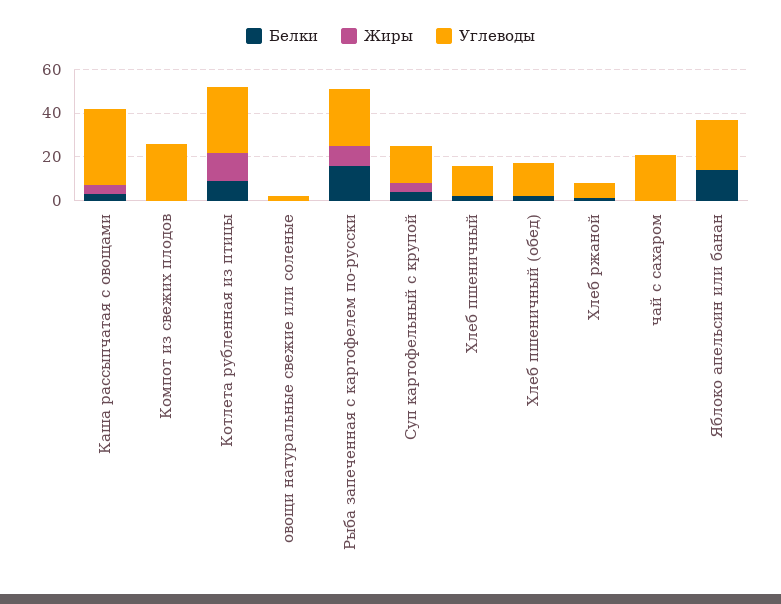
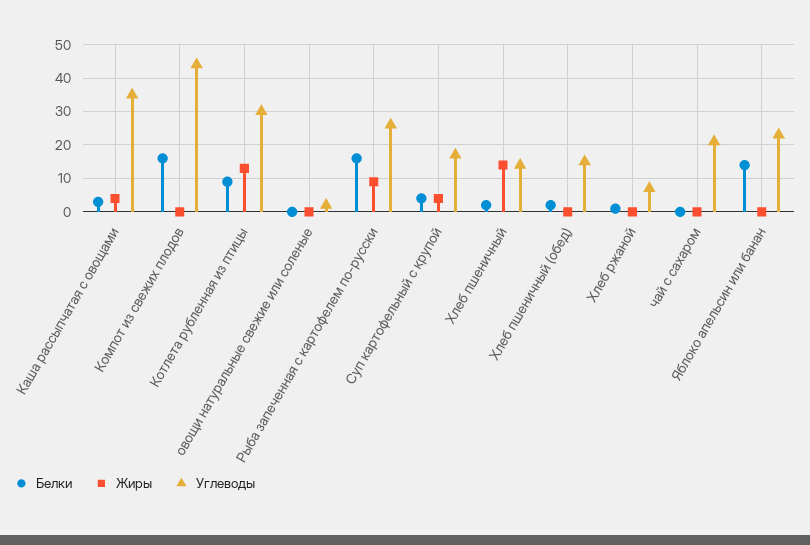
Белки, Компот из свежих плодов: 0 -> 15
Углеводы, Компот из свежих плодов: 25 -> 45
Жиры, Хлеб пшеничный: 0 -> 15

